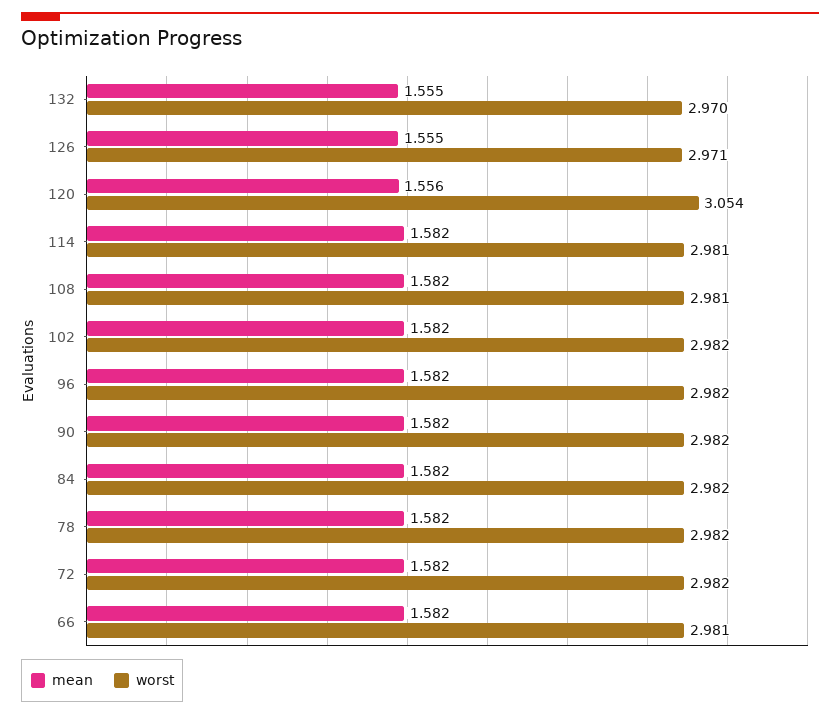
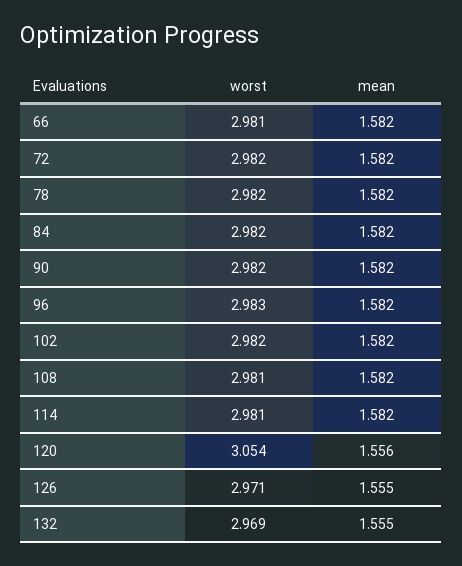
worst, 132: 2.97 -> 2.969
worst, 96: 2.982 -> 2.983

